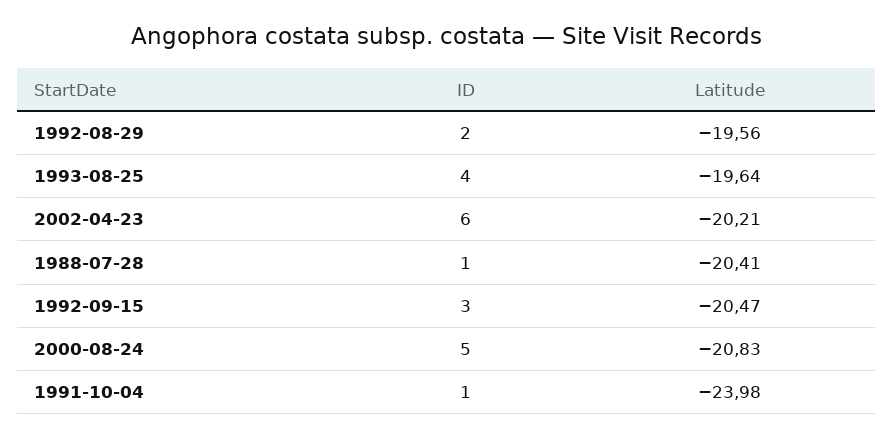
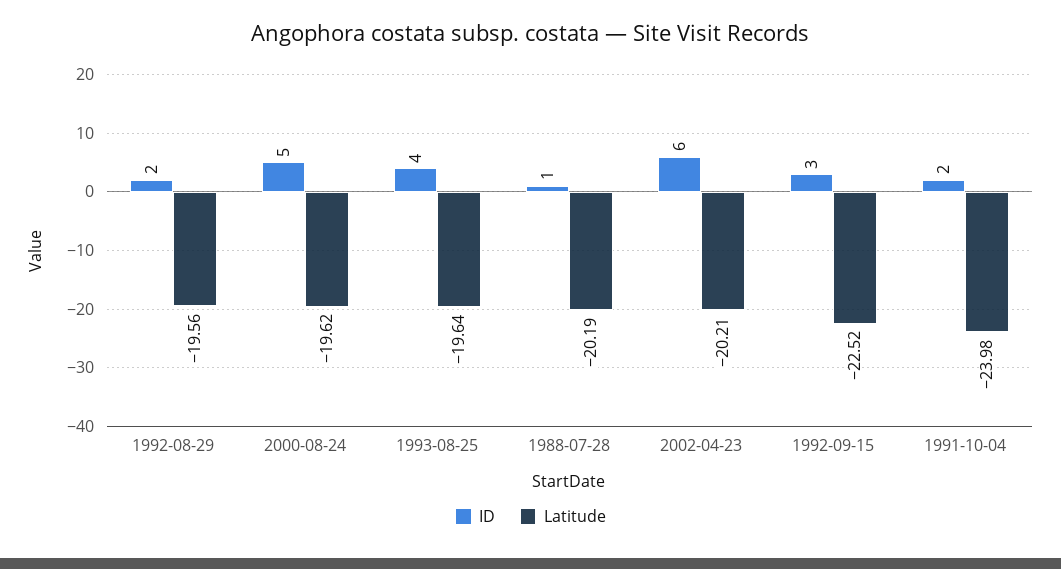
Latitude, 1988-07-28: -20.41 -> -20.19
Latitude, 1992-09-15: -20.47 -> -22.52
Latitude, 2000-08-24: -20.83 -> -19.62
ID, 1991-10-04: 1 -> 2

